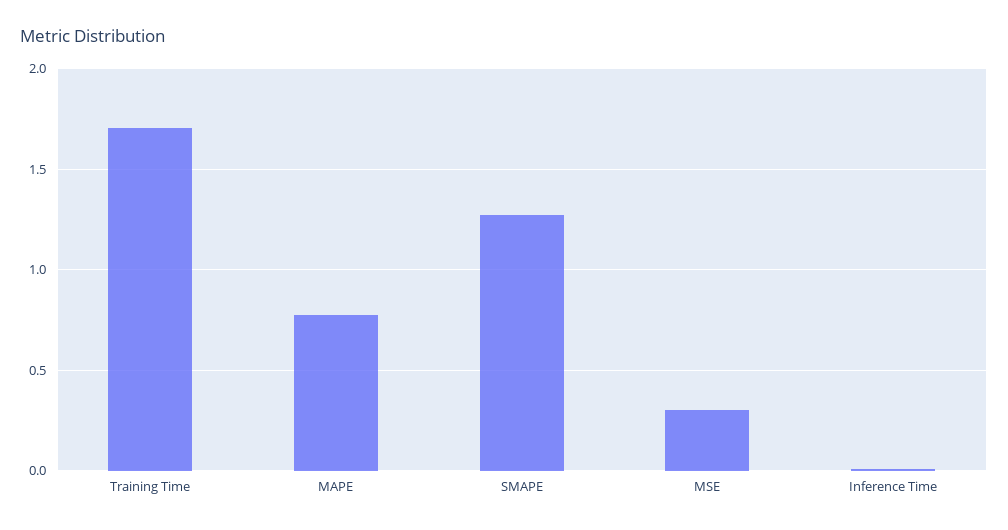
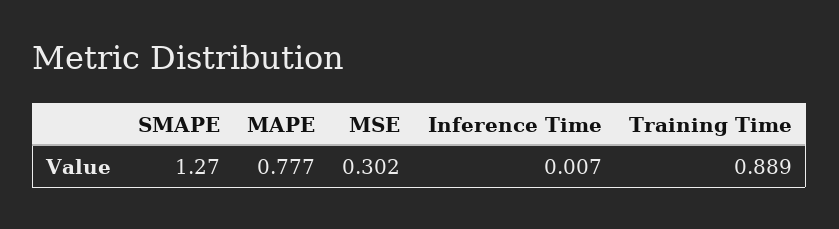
Training Time: 1.7 -> 0.889

